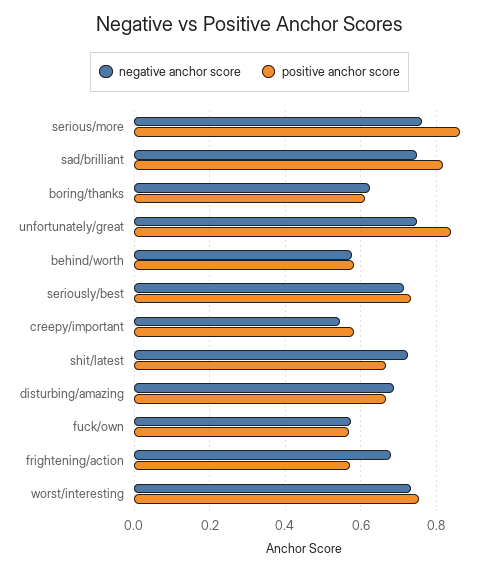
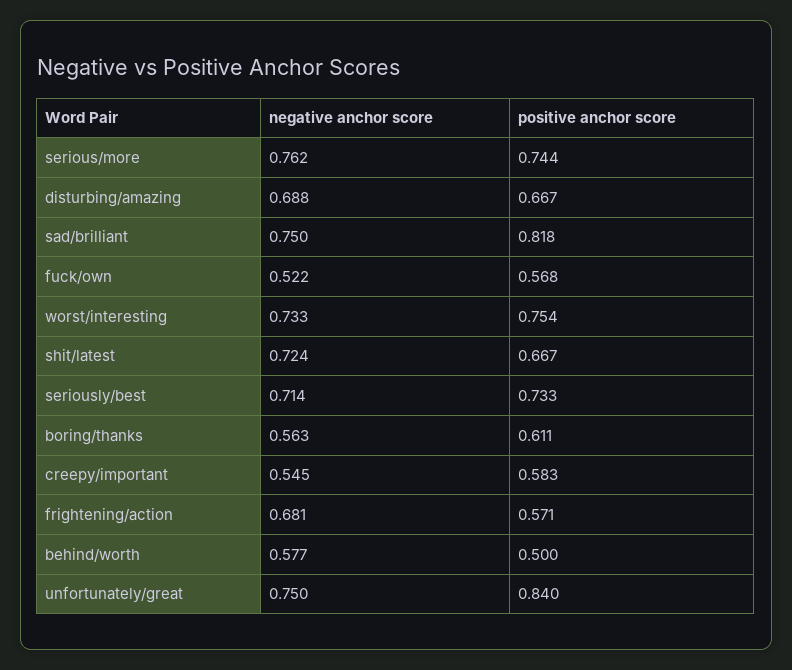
positive anchor score, serious/more: 0.86 -> 0.744
negative anchor score, boring/thanks: 0.62 -> 0.563
positive anchor score, behind/worth: 0.58 -> 0.5
negative anchor score, fuck/own: 0.58 -> 0.522

